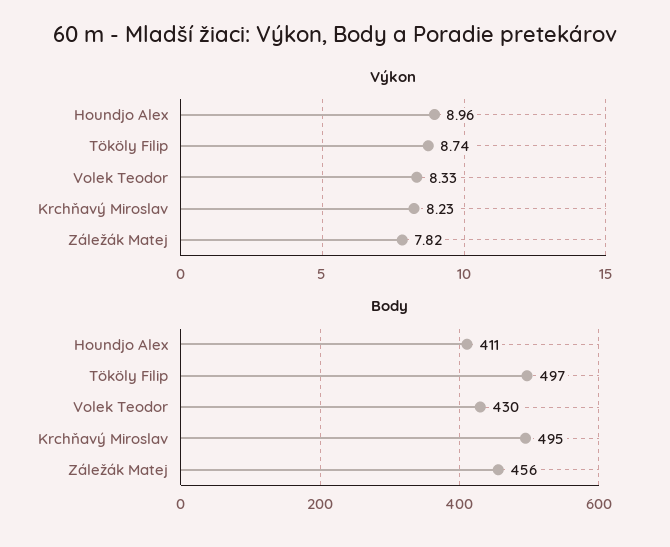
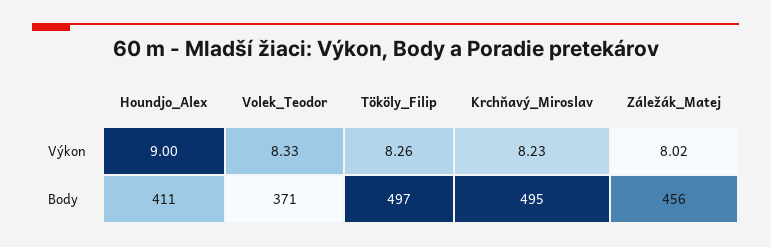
Výkon, Houndjo Alex: 8.96 -> 9
Výkon, Tököly Filip: 8.74 -> 8.26
Výkon, Záležák Matej: 7.82 -> 8.02
Body, Volek Teodor: 430 -> 371

